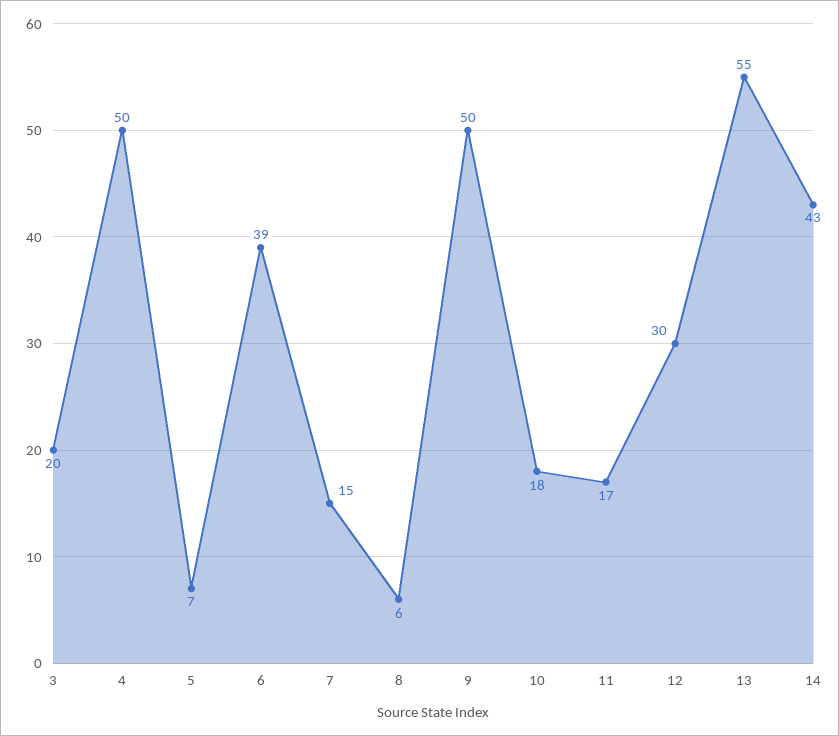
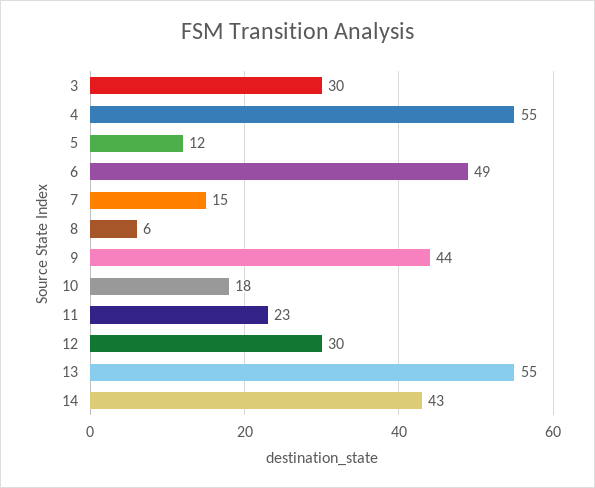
3: 20 -> 30
4: 50 -> 55
5: 7 -> 12
6: 39 -> 49
9: 50 -> 44
11: 17 -> 23

